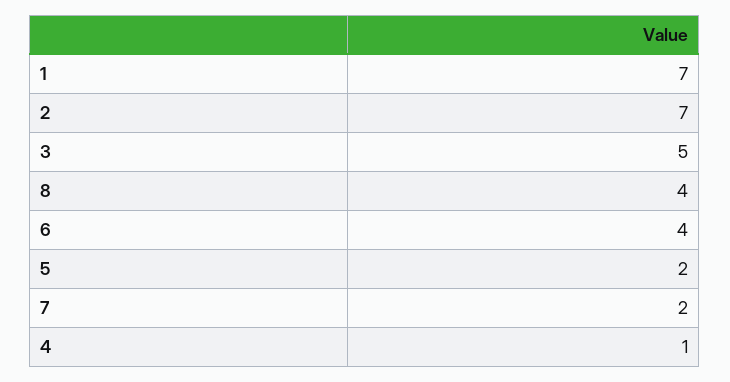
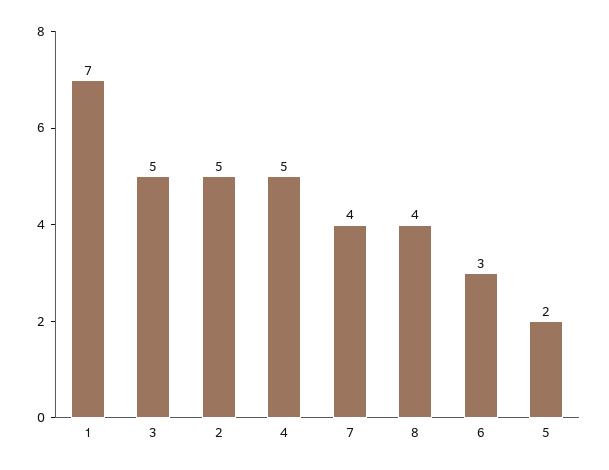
2: 7 -> 5
6: 4 -> 3
7: 2 -> 4
4: 1 -> 5

